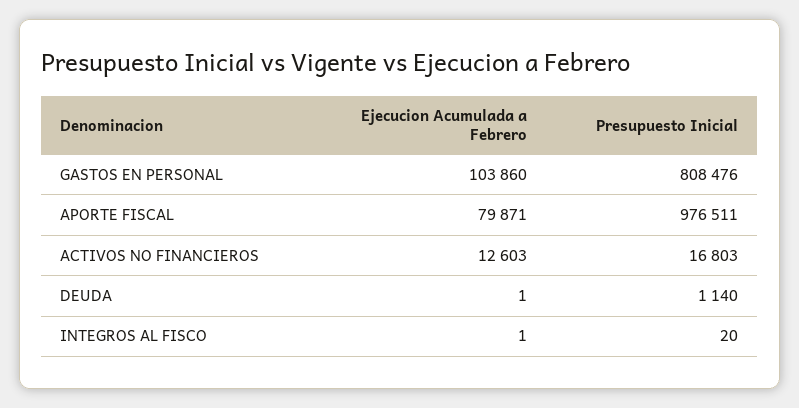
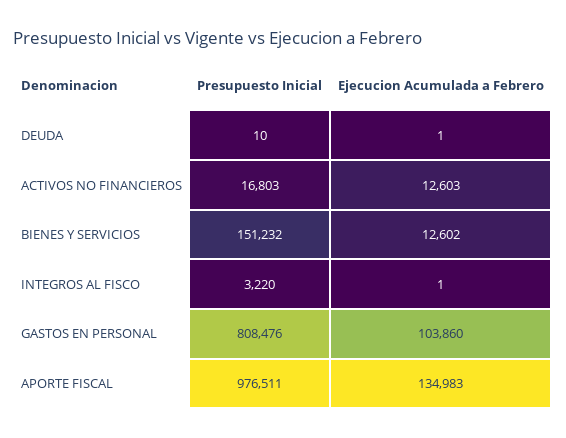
Ejecucion Acumulada a Febrero, APORTE FISCAL: 79871 -> 134983
Presupuesto Inicial, DEUDA: 1140 -> 10
Presupuesto Inicial, INTEGROS AL FISCO: 20 -> 3220
Presupuesto Inicial, BIENES Y SERVICIOS: none -> 151232
Ejecucion Acumulada a Febrero, BIENES Y SERVICIOS: none -> 12602

